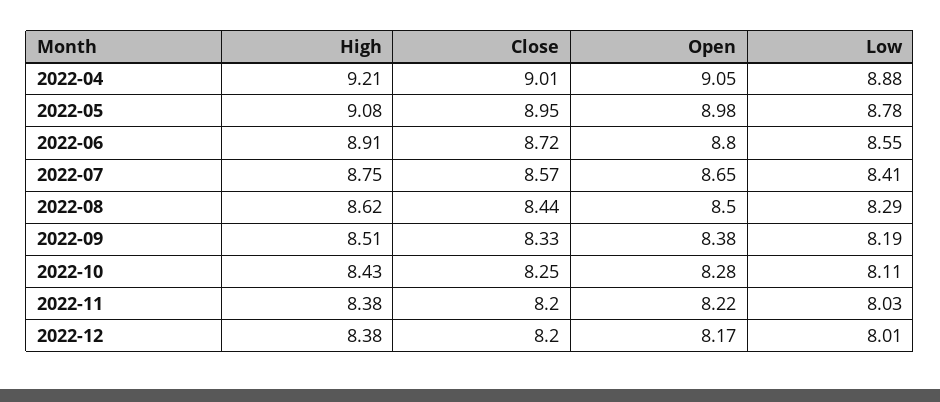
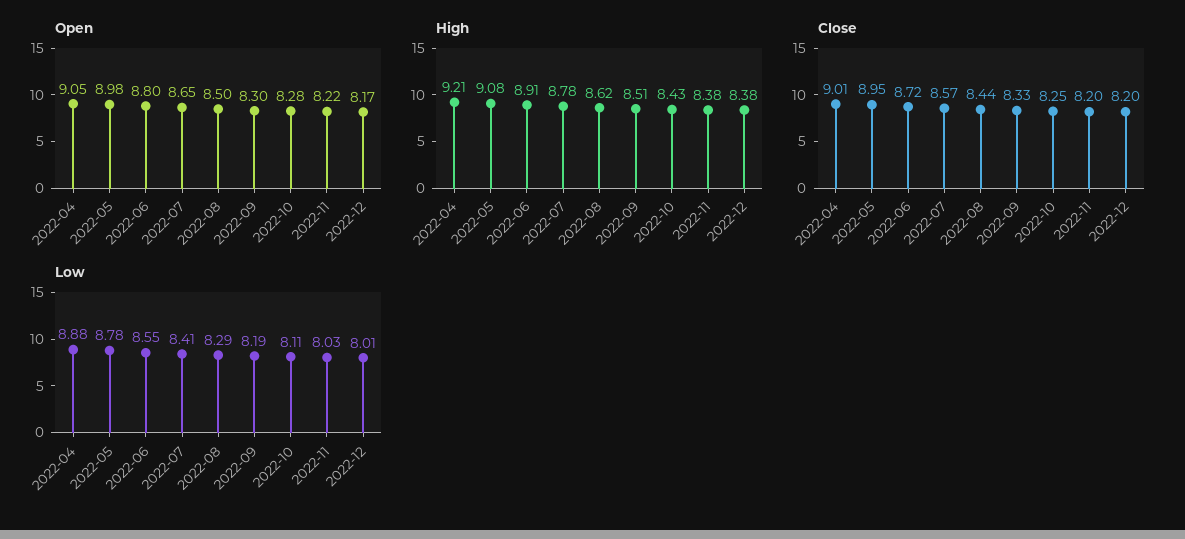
High, 2022-07: 8.75 -> 8.78
Open, 2022-09: 8.38 -> 8.3

